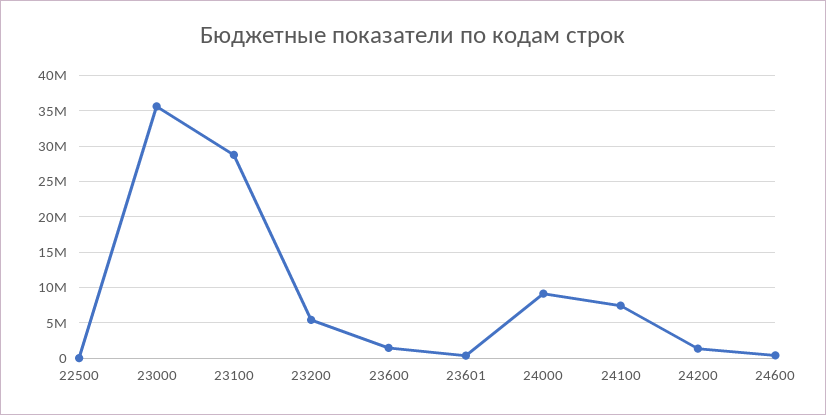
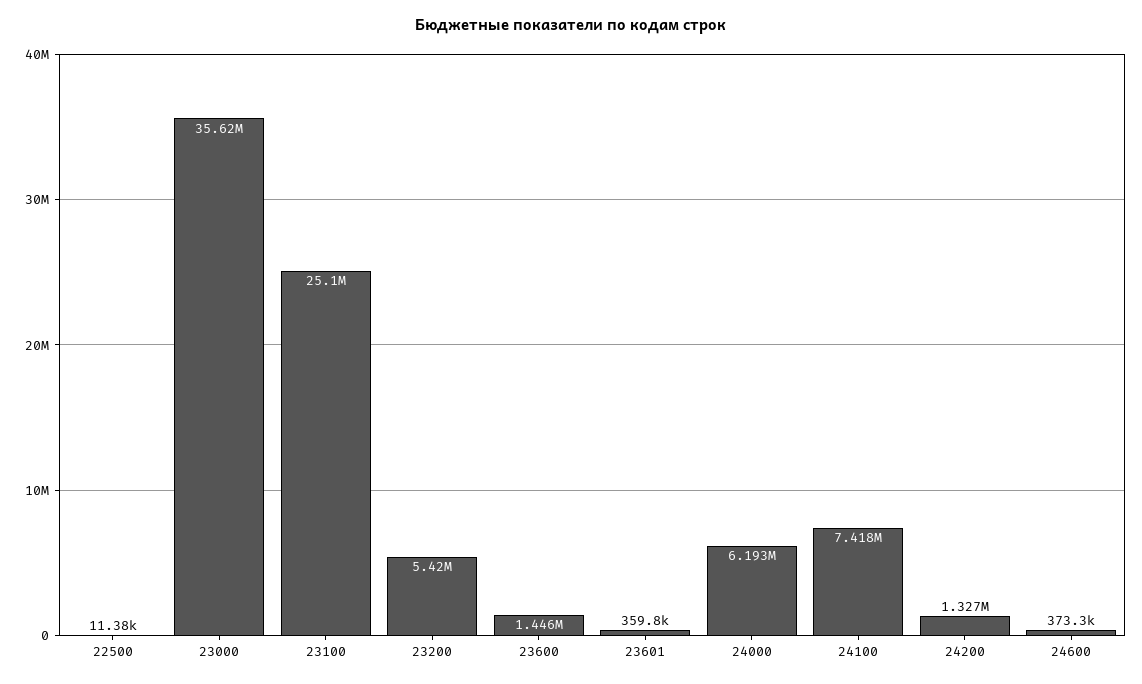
23100: 29000000 -> 25100000
24000: 9000000 -> 6193000

